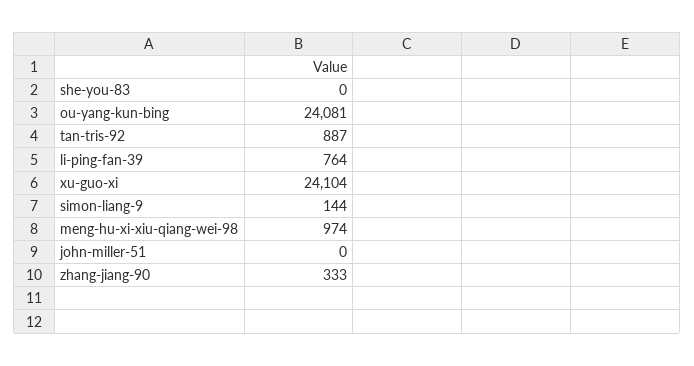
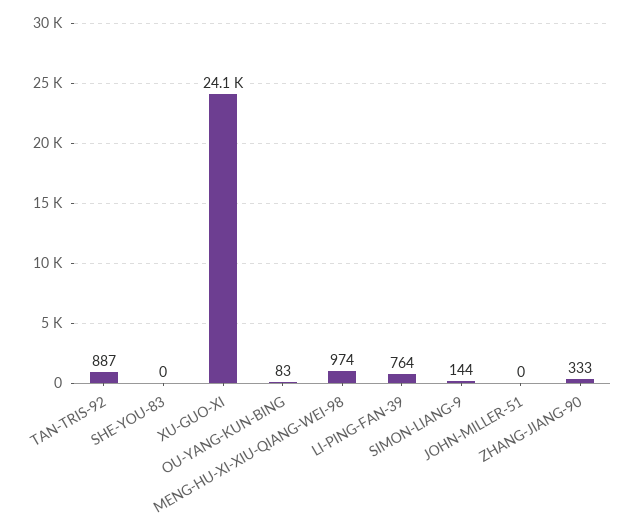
ou-yang-kun-bing: 24081 -> 83

